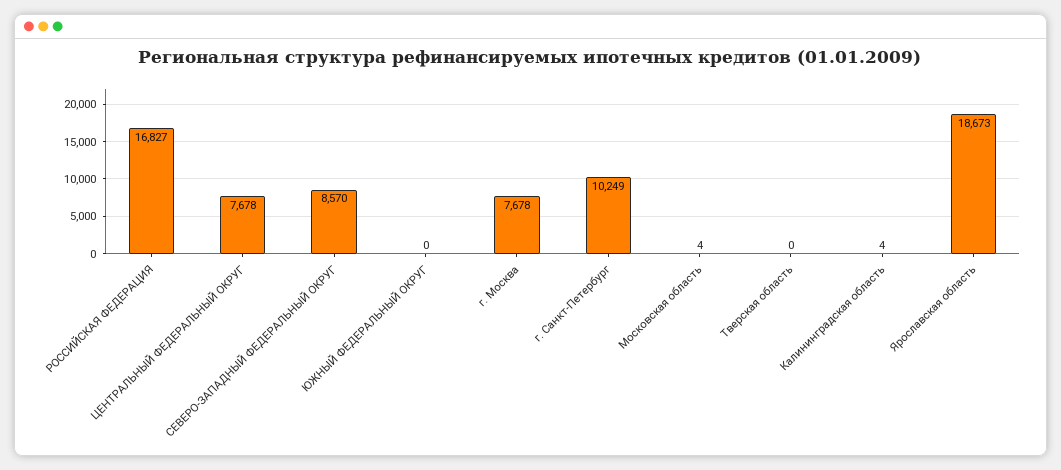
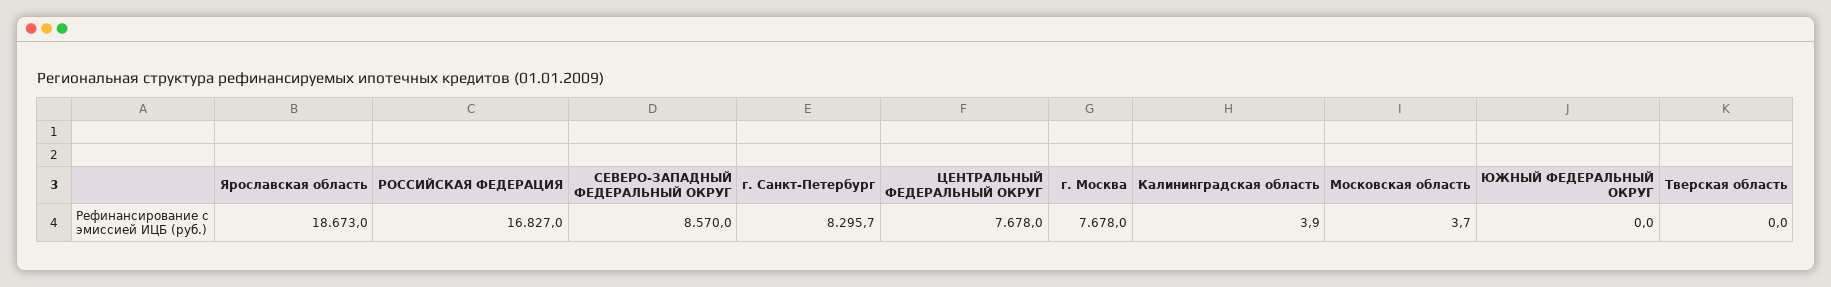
г. Санкт-Петербург: 10249 -> 8295.7

